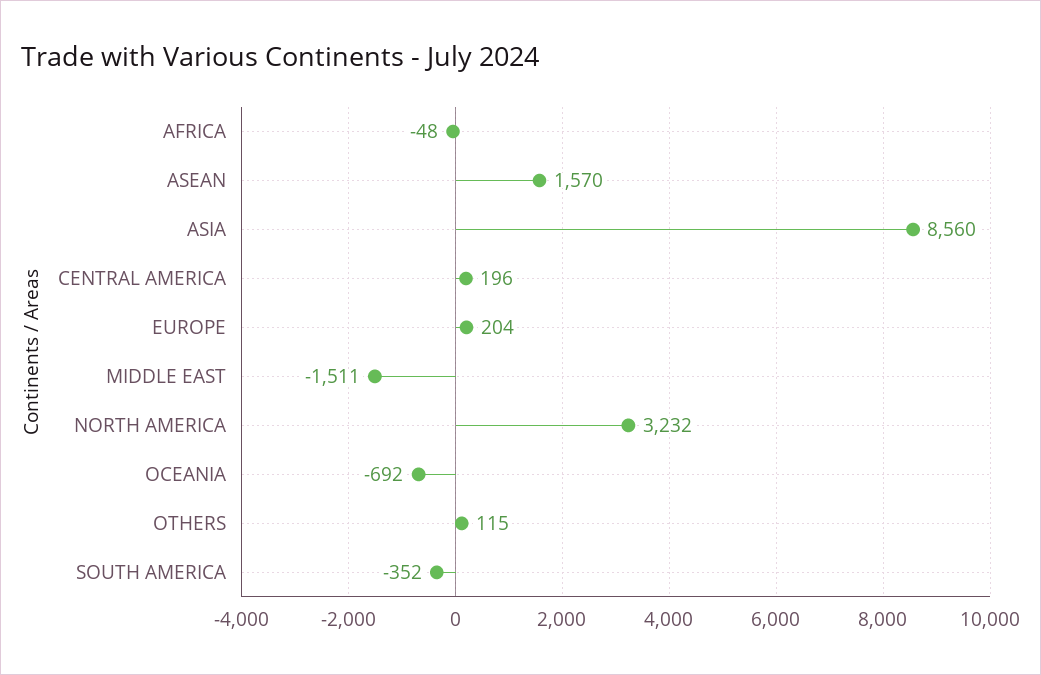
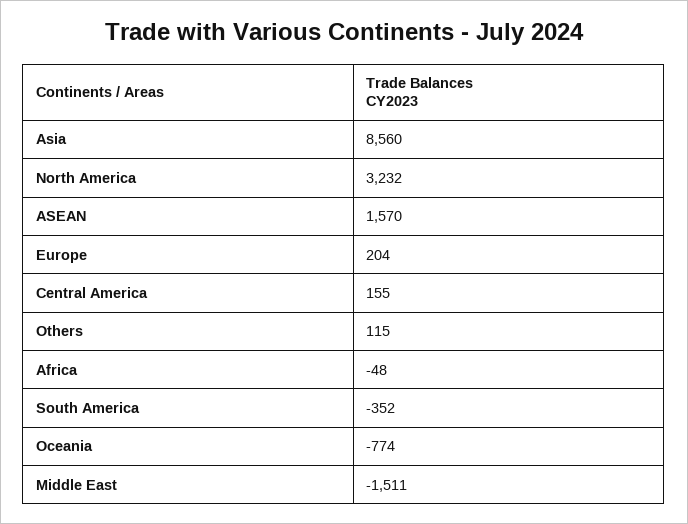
CENTRAL AMERICA: 196 -> 155
OCEANIA: -692 -> -774

